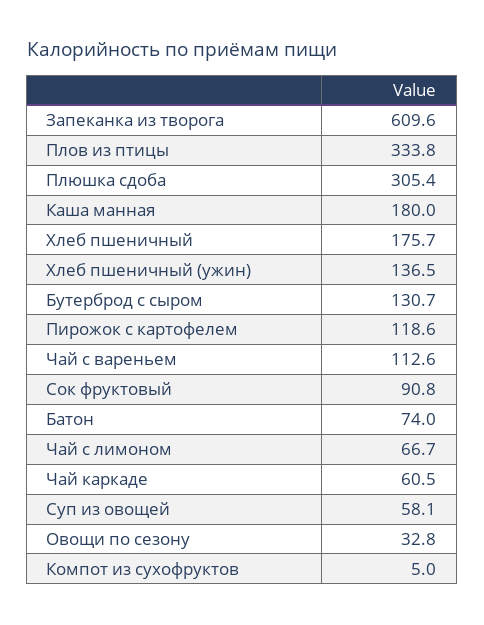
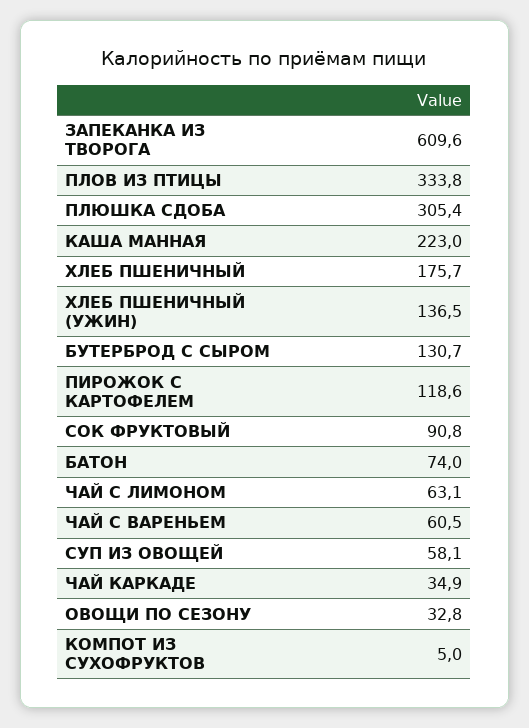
Каша манная: 180 -> 223
Чай с вареньем: 112.6 -> 60.5
Чай с лимоном: 66.7 -> 63.1
Чай каркаде: 60.5 -> 34.9

